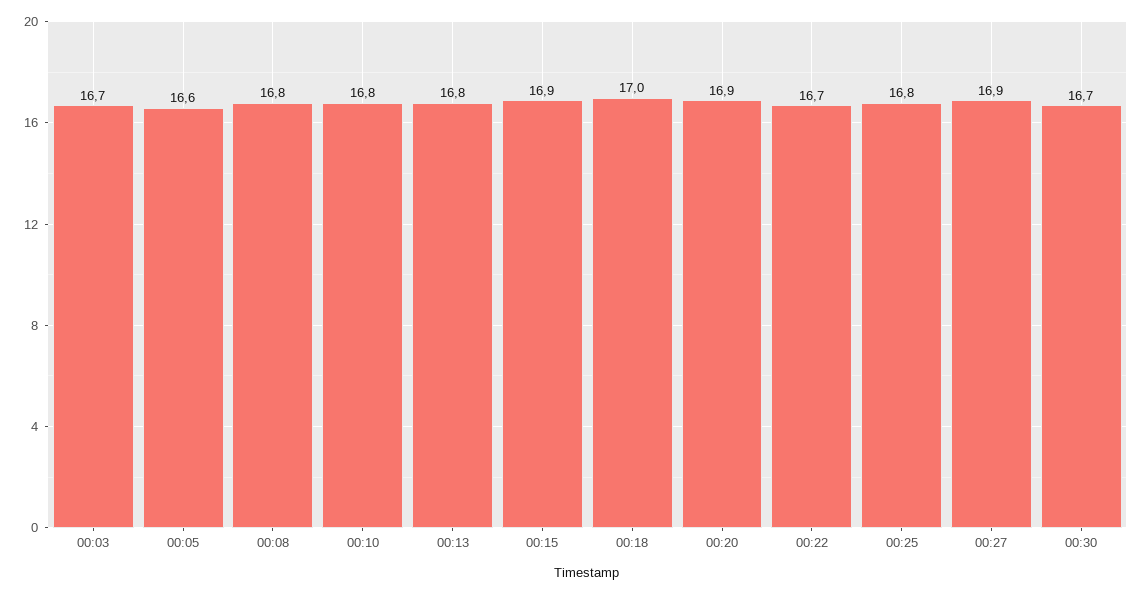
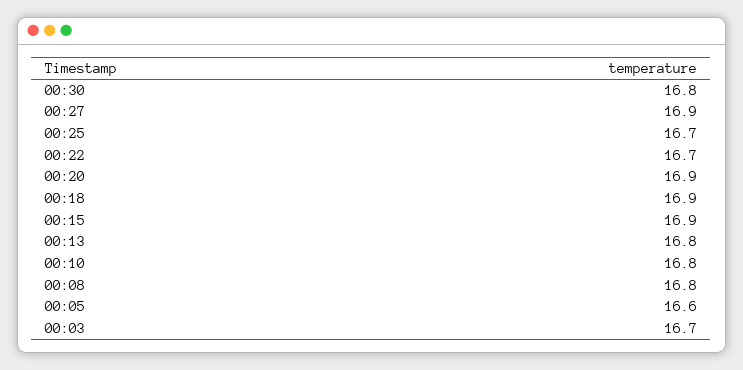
00:18: 17 -> 16.9
00:25: 16.8 -> 16.7
00:30: 16.7 -> 16.8

